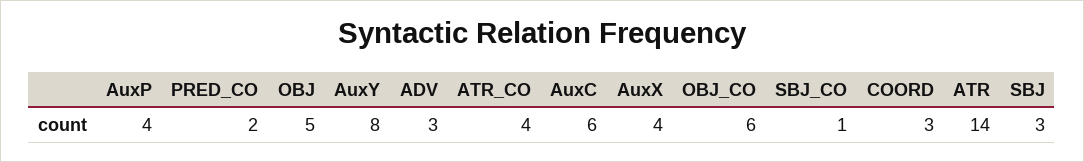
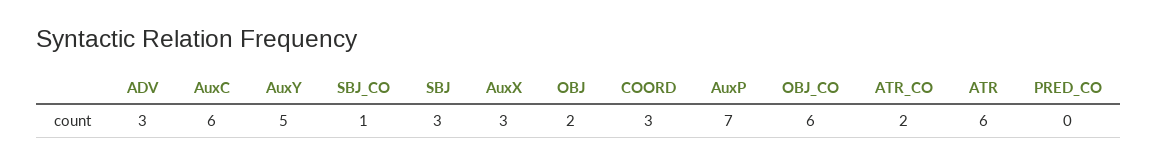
AuxP: 4 -> 7
PRED_CO: 2 -> 0
OBJ: 5 -> 2
AuxY: 8 -> 5
ATR_CO: 4 -> 2
AuxX: 4 -> 3
ATR: 14 -> 6

